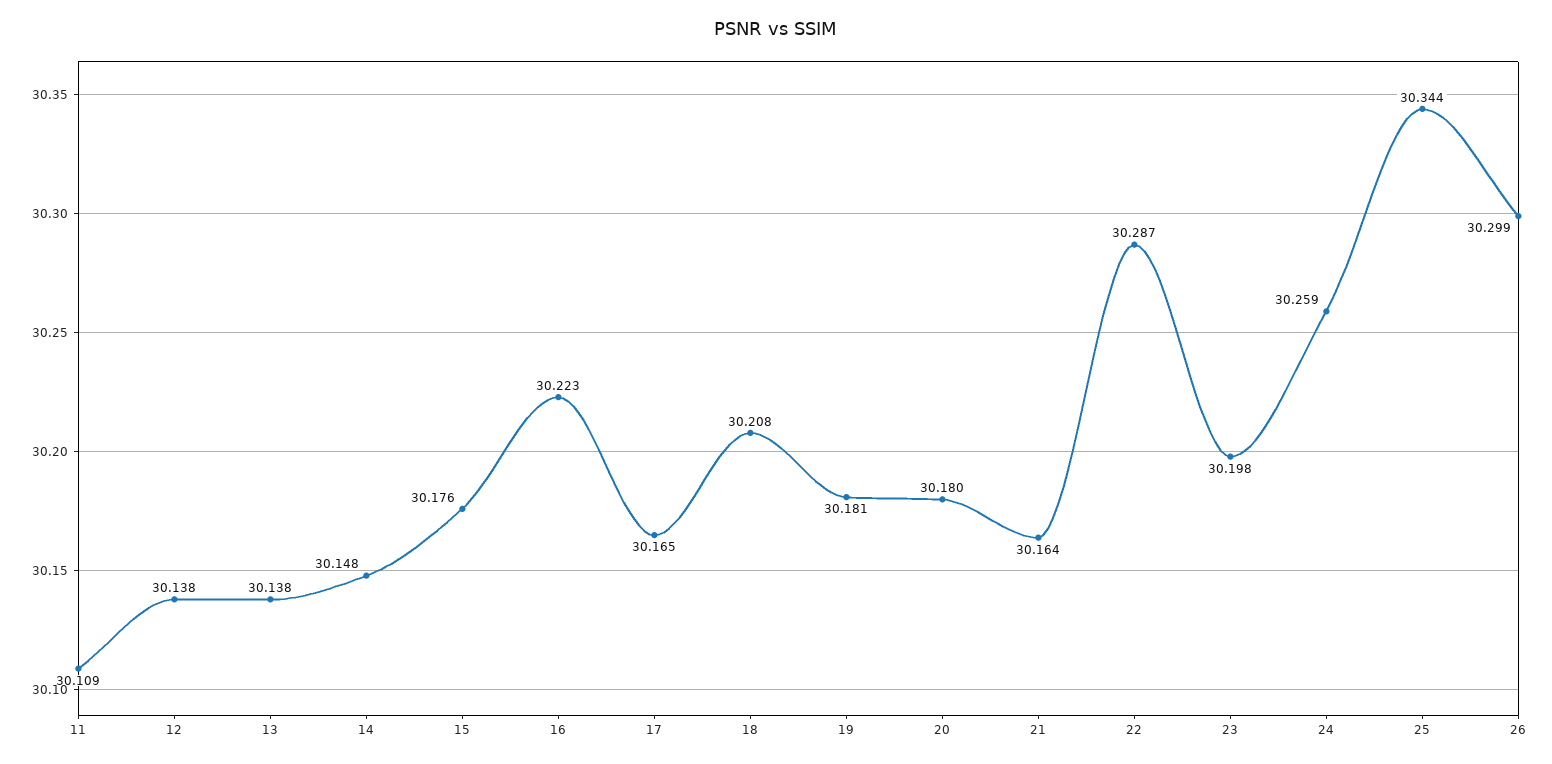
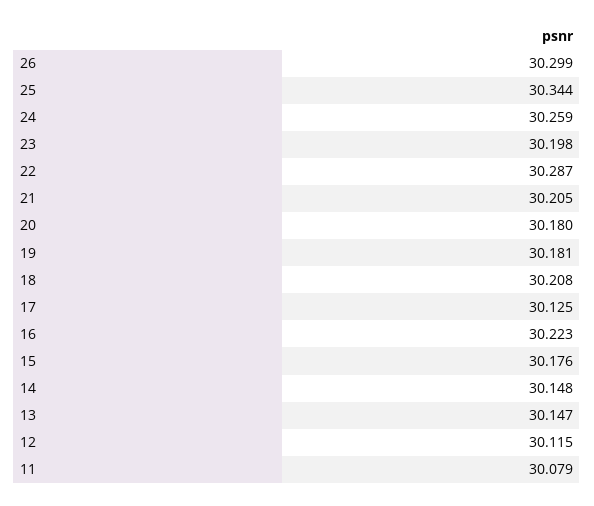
11: 30.109 -> 30.079
12: 30.138 -> 30.115
13: 30.138 -> 30.147
17: 30.165 -> 30.125
21: 30.164 -> 30.205

